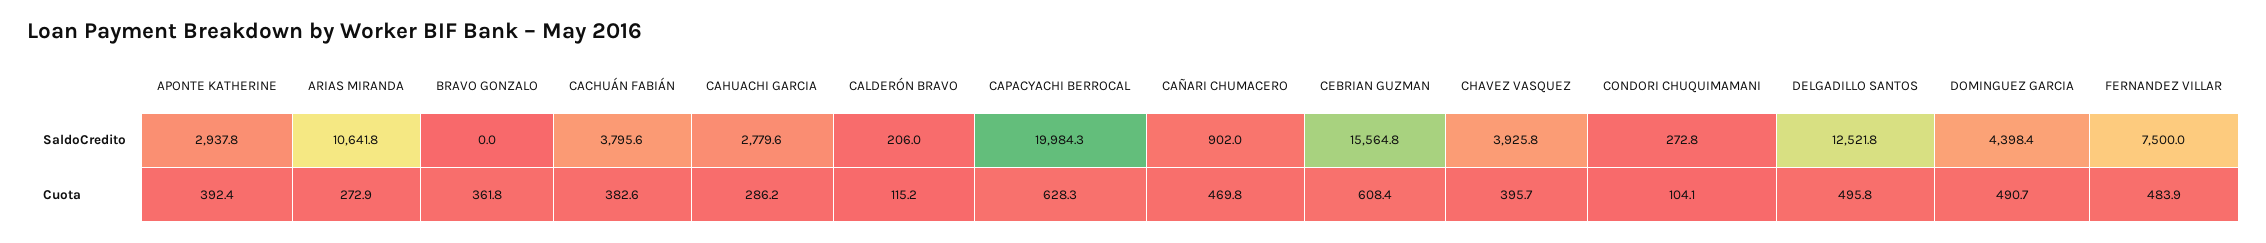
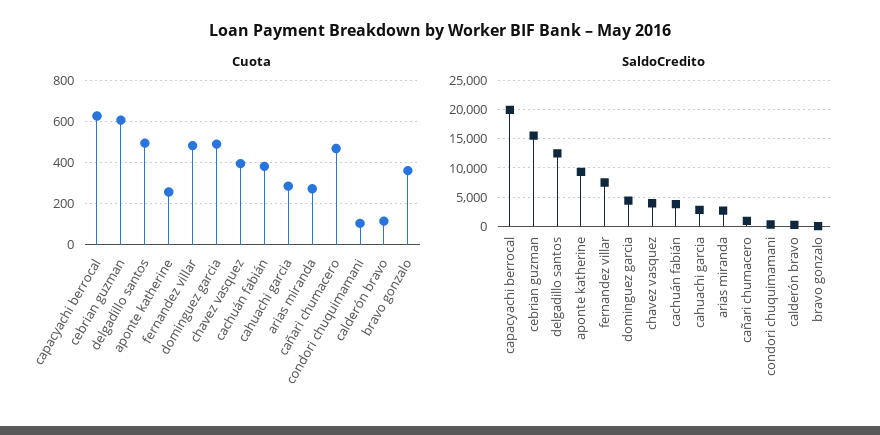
SaldoCredito, APONTE KATHERINE: 2937.8 -> 10000
SaldoCredito, ARIAS MIRANDA: 10641.8 -> 2500
Cuota, APONTE KATHERINE: 392.4 -> 250

